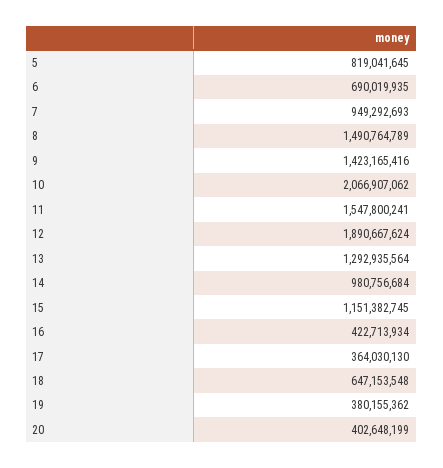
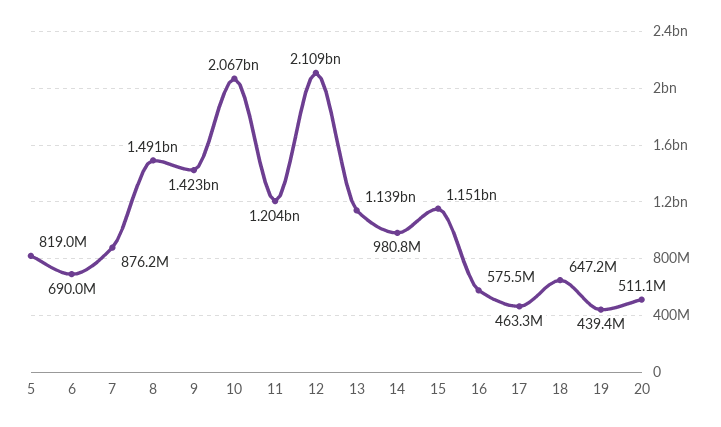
7: 949292693 -> 876200000
11: 1547800241 -> 1204000000
12: 1890667624 -> 2109000000
13: 1292935564 -> 1139000000
16: 422713934 -> 575500000
17: 364030130 -> 463300000
19: 380155362 -> 439400000
20: 402648199 -> 511100000

